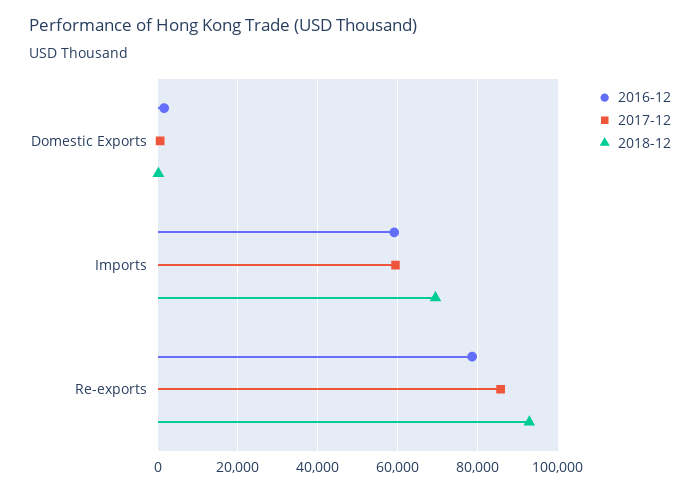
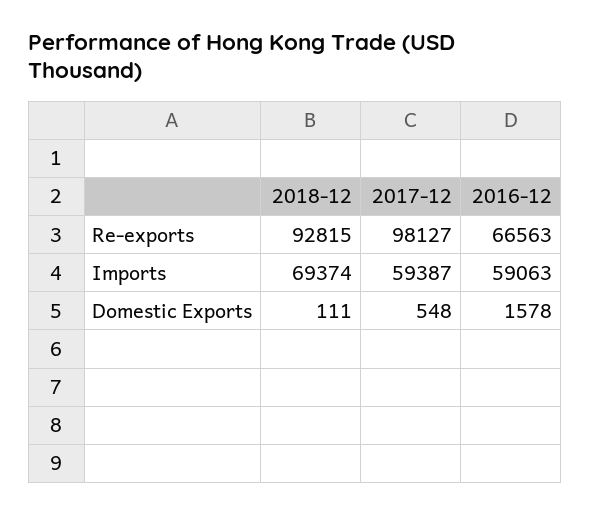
2016-12, Re-exports: 78000 -> 66563
2017-12, Re-exports: 86000 -> 98127

